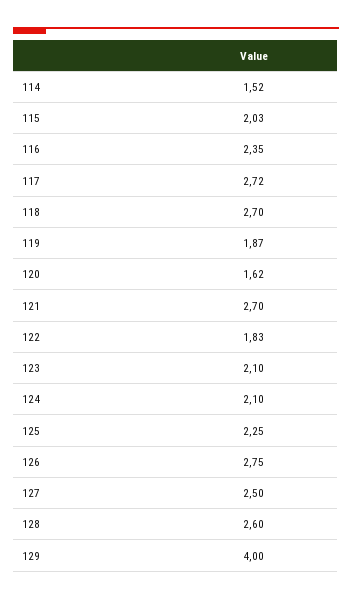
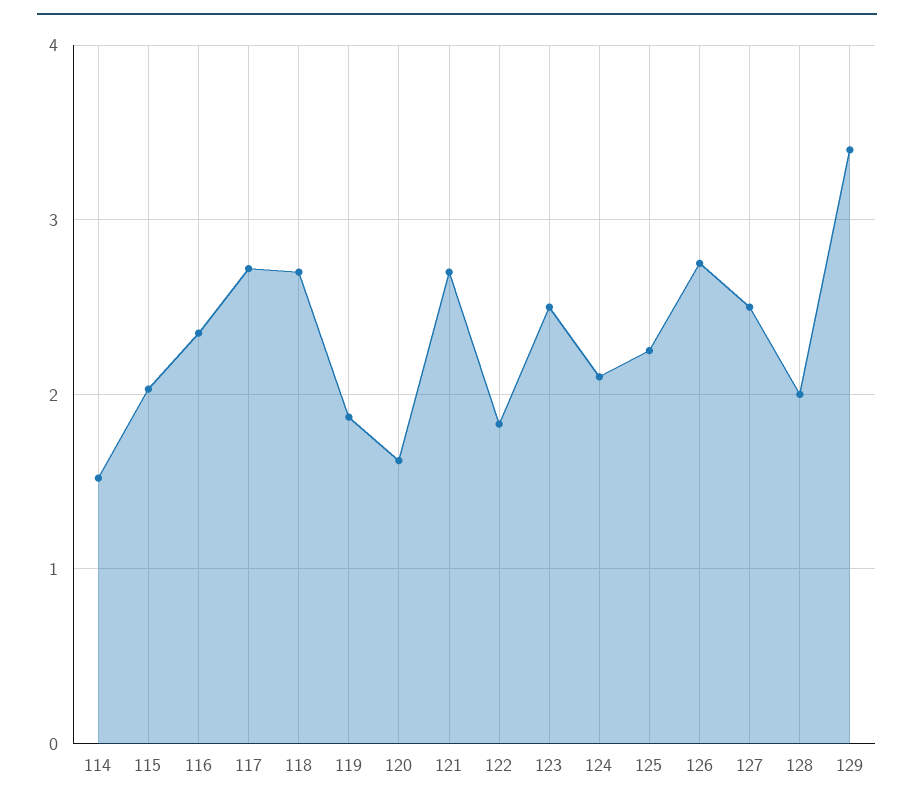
123: 2.1 -> 2.5
128: 2.6 -> 2
129: 4 -> 3.4

